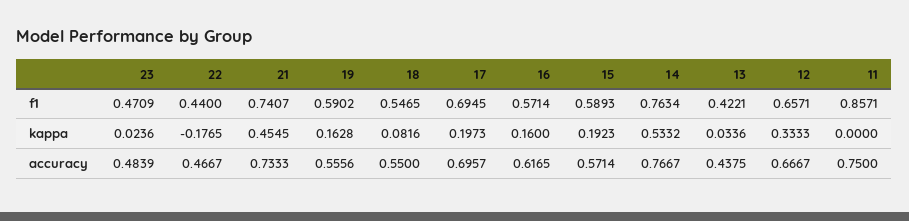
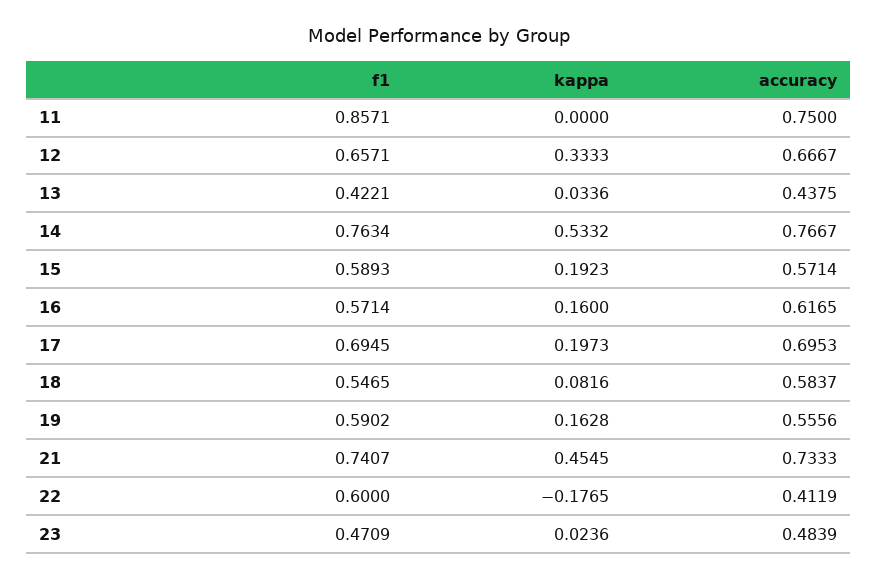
22, f1: 0.44 -> 0.6
22, accuracy: 0.4667 -> 0.4119
18, accuracy: 0.55 -> 0.5837
17, accuracy: 0.6957 -> 0.6953

